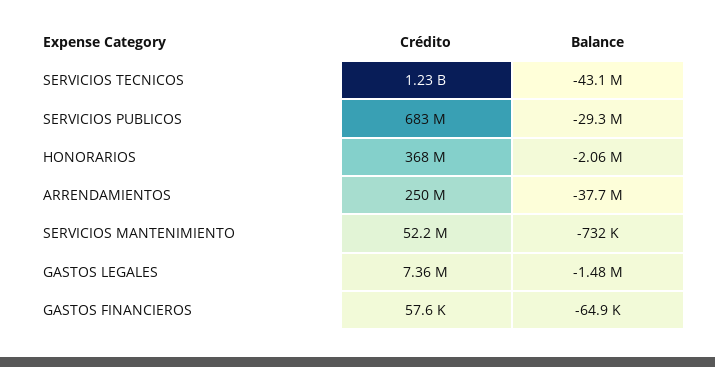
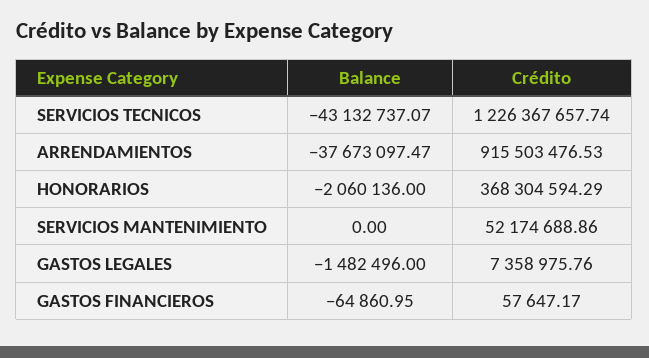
Crédito, SERVICIOS PUBLICOS: 683000000 -> none
Balance, SERVICIOS PUBLICOS: -29300000 -> none
Crédito, ARRENDAMIENTOS: 250000000 -> 915503476.53
Balance, SERVICIOS MANTENIMIENTO: -732000 -> 0

